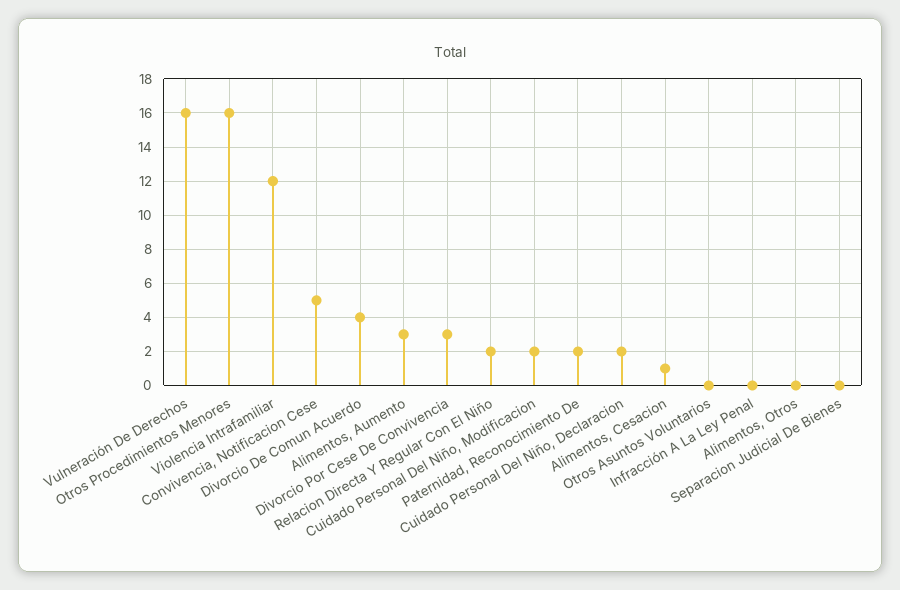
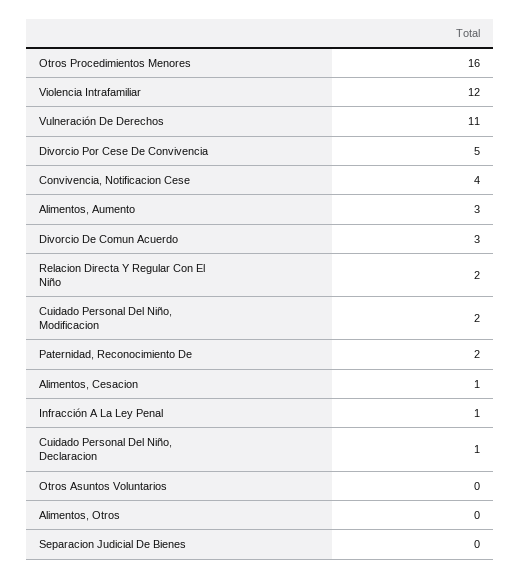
Vulneración De Derechos: 16 -> 11
Convivencia, Notificacion Cese: 5 -> 4
Divorcio De Comun Acuerdo: 4 -> 3
Divorcio Por Cese De Convivencia: 3 -> 5
Cuidado Personal Del Niño, Declaracion: 2 -> 1
Infracción A La Ley Penal: 0 -> 1

